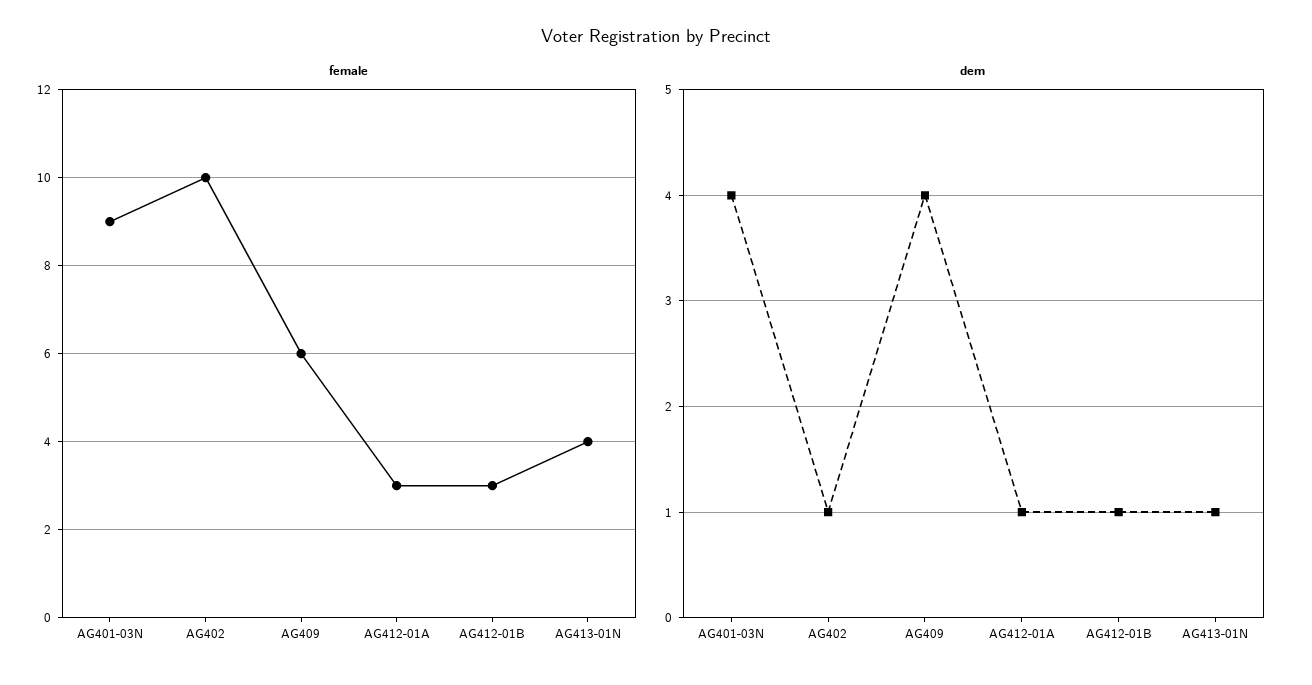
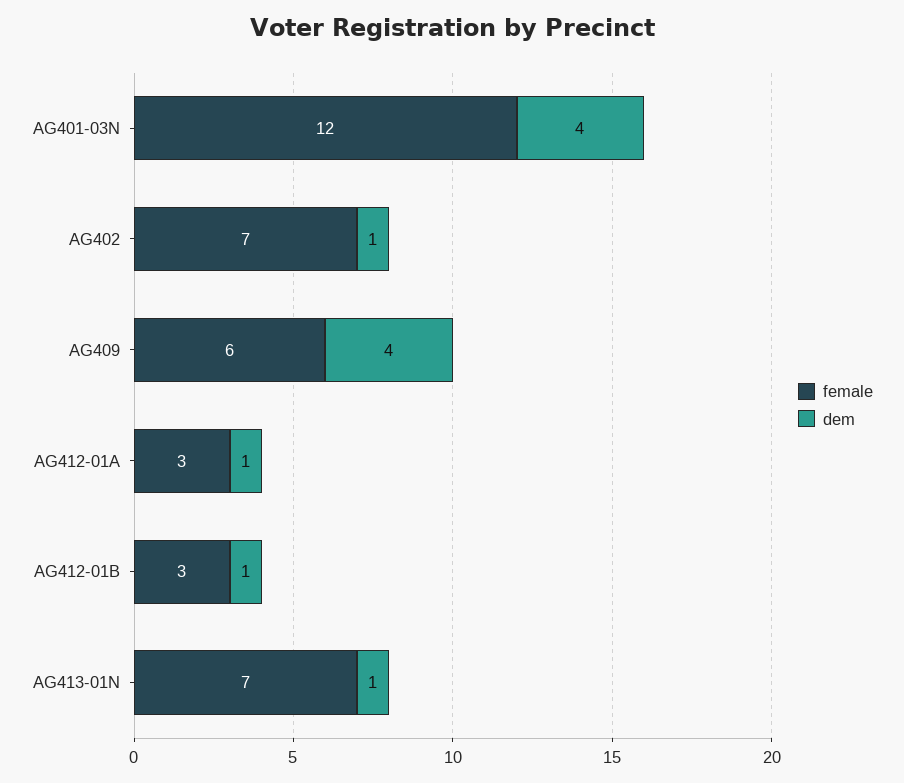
female, AG401-03N: 9 -> 12
female, AG402: 10 -> 7
female, AG413-01N: 4 -> 7

